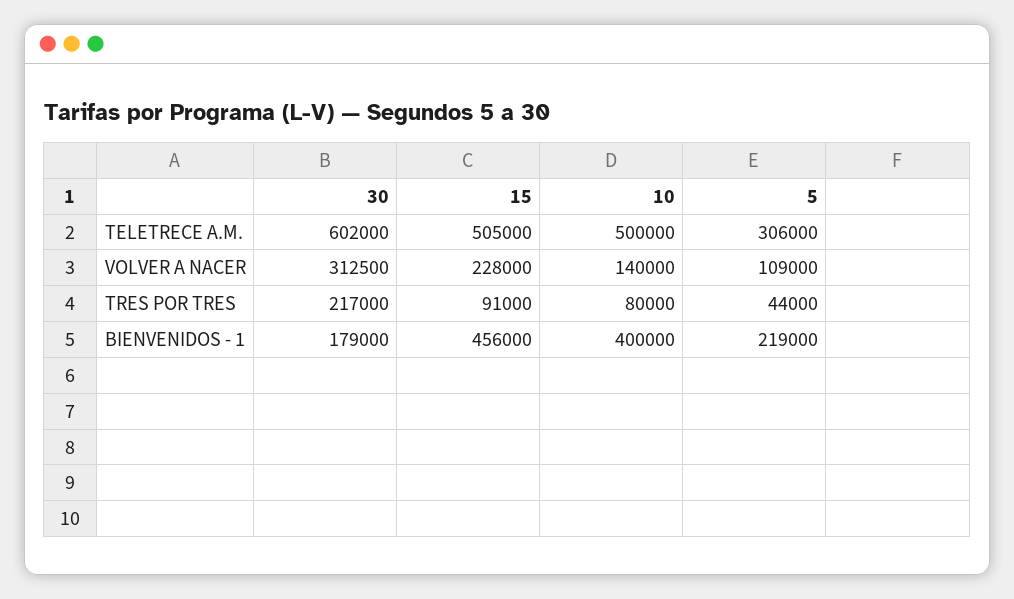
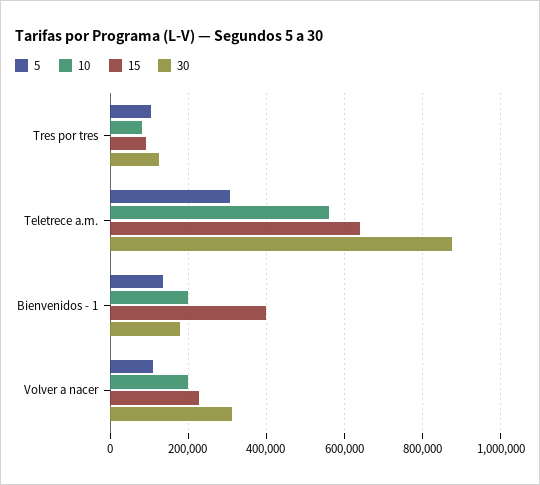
30, TELETRECE A.M.: 602000 -> 880000
15, TELETRECE A.M.: 505000 -> 640000
10, TELETRECE A.M.: 500000 -> 560000
10, VOLVER A NACER: 140000 -> 200000
30, TRES POR TRES: 217000 -> 120000
5, TRES POR TRES: 44000 -> 100000
15, BIENVENIDOS - 1: 456000 -> 400000
10, BIENVENIDOS - 1: 400000 -> 200000
5, BIENVENIDOS - 1: 219000 -> 140000

